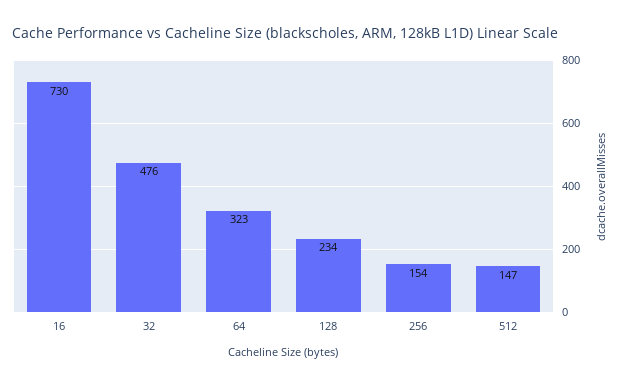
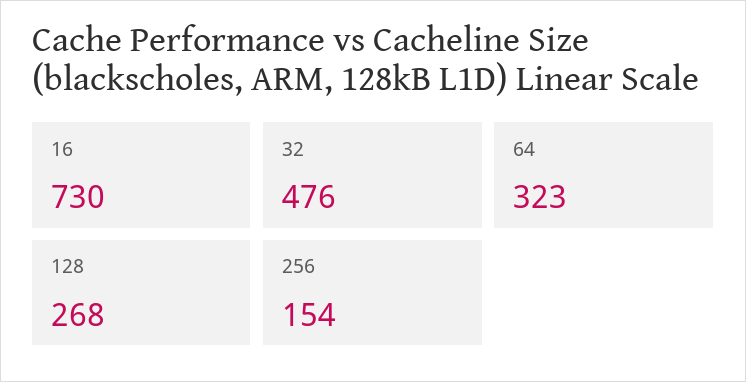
128: 234 -> 268
512: 147 -> none

